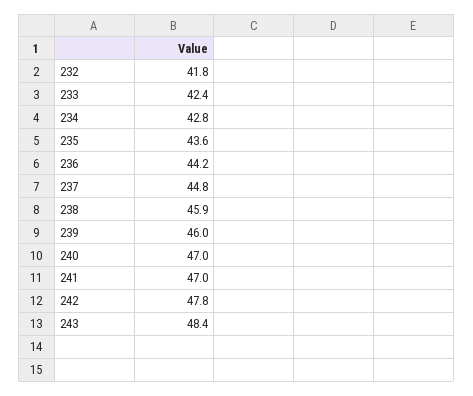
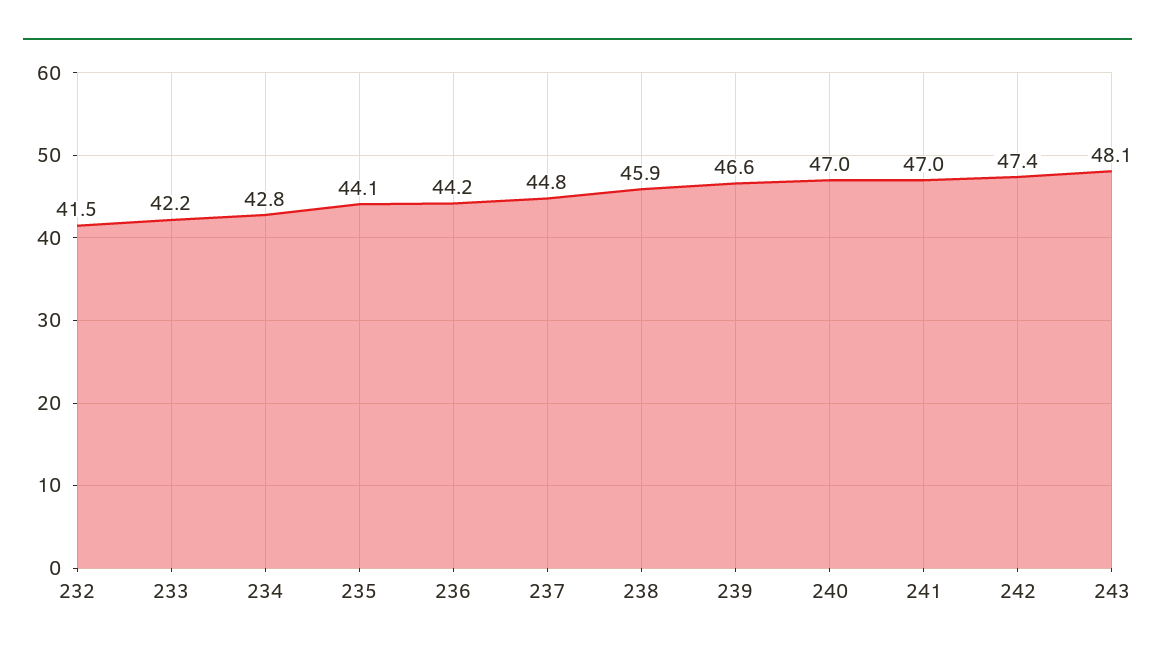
232: 41.8 -> 41.5
233: 42.4 -> 42.2
235: 43.6 -> 44.1
239: 46 -> 46.6
242: 47.8 -> 47.4
243: 48.4 -> 48.1

